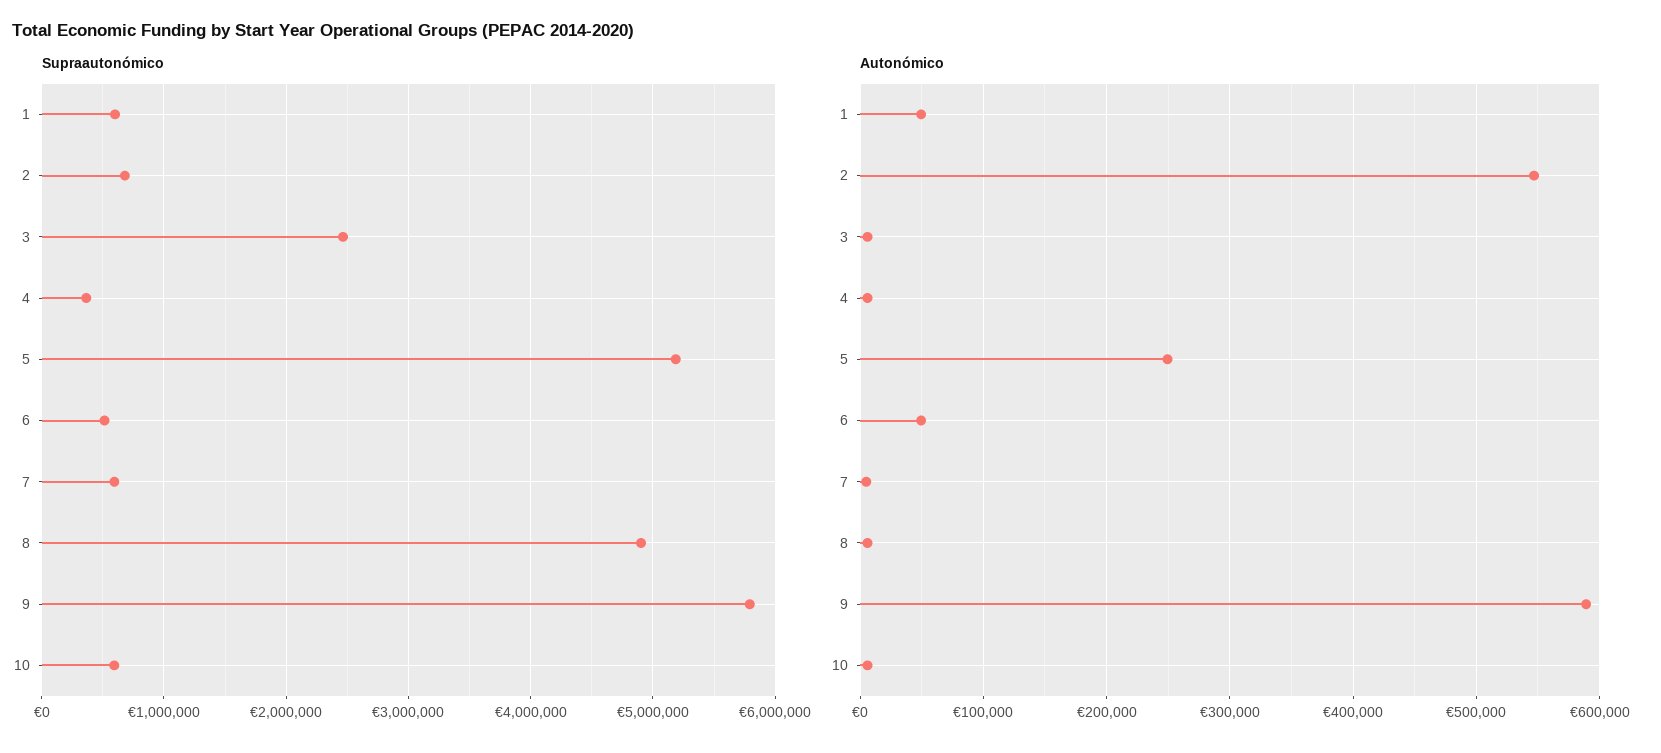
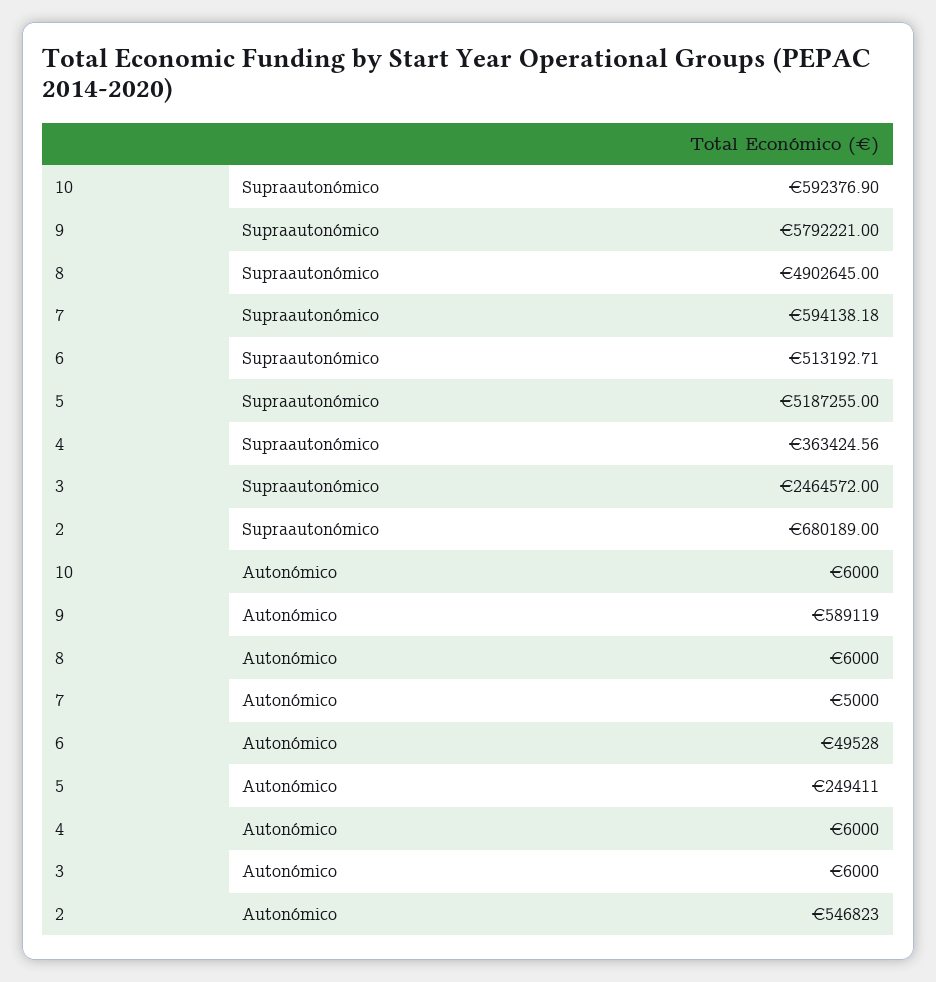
Supraautonómico, 1: 600000 -> none
Autonómico, 1: 50000 -> none

